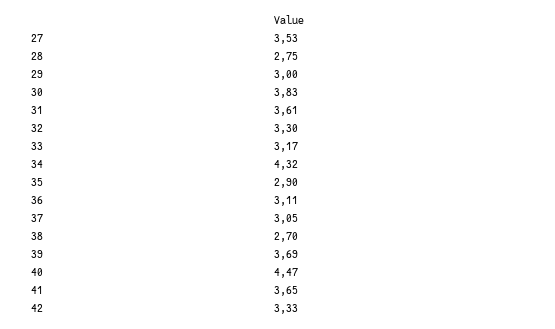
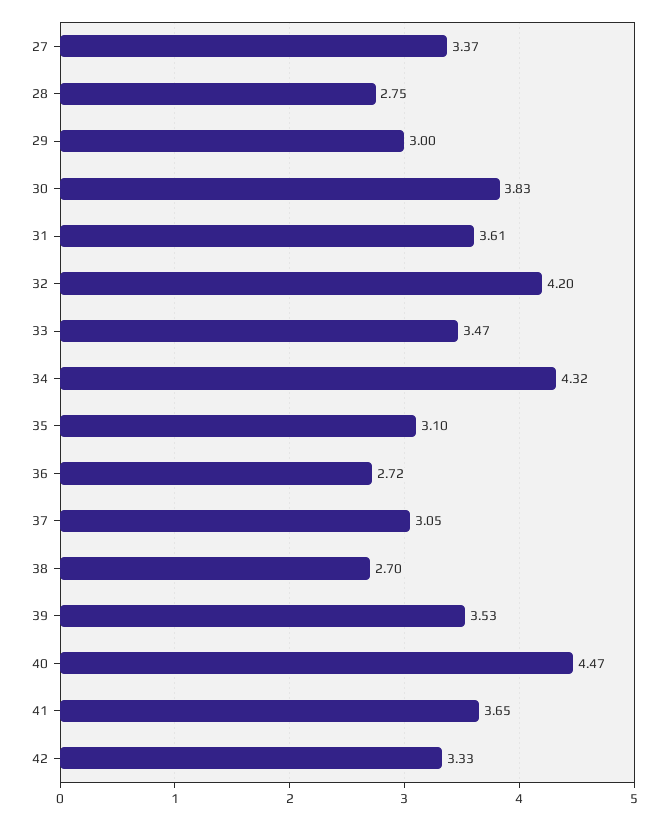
27: 3.53 -> 3.37
32: 3.3 -> 4.2
33: 3.17 -> 3.47
35: 2.9 -> 3.1
36: 3.11 -> 2.72
39: 3.69 -> 3.53

